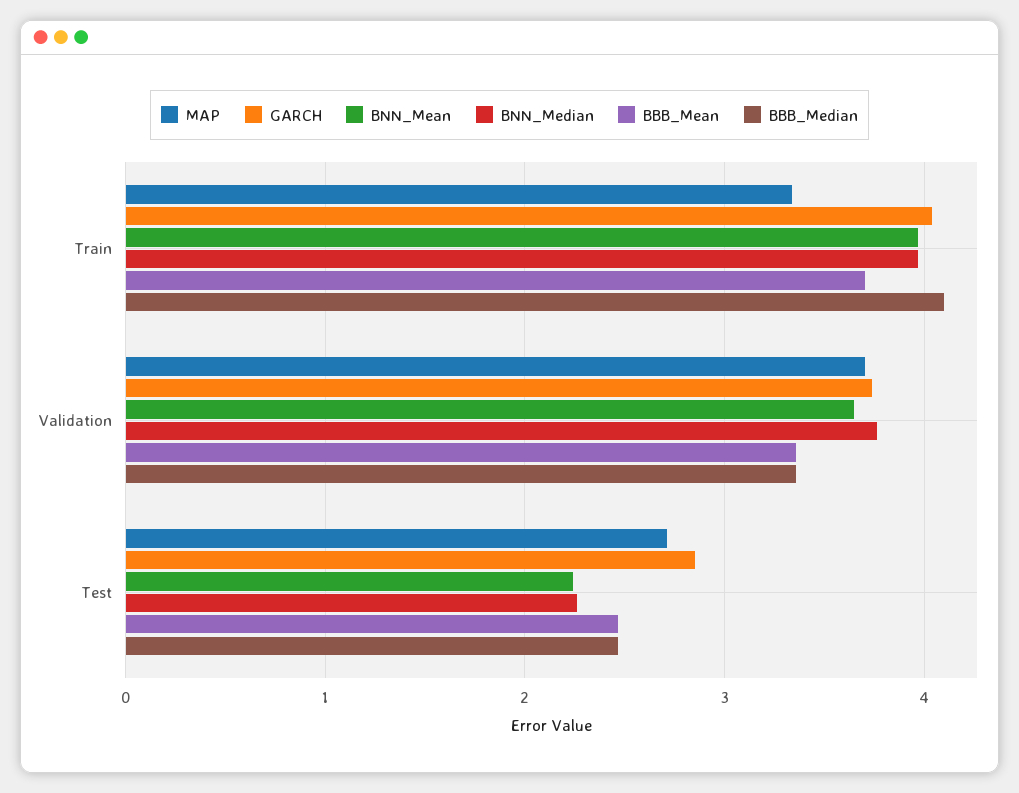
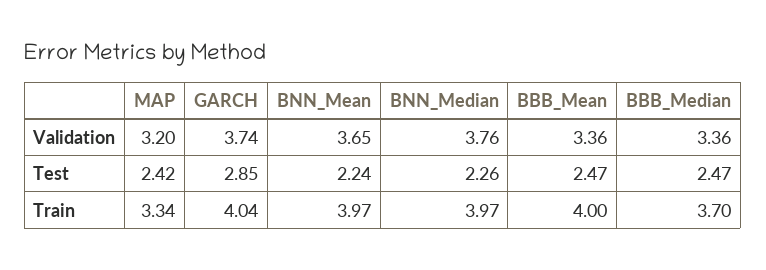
BBB_Mean, Train: 3.7 -> 4
BBB_Median, Train: 4.1 -> 3.7
MAP, Validation: 3.7 -> 3.2
MAP, Test: 2.7 -> 2.42

